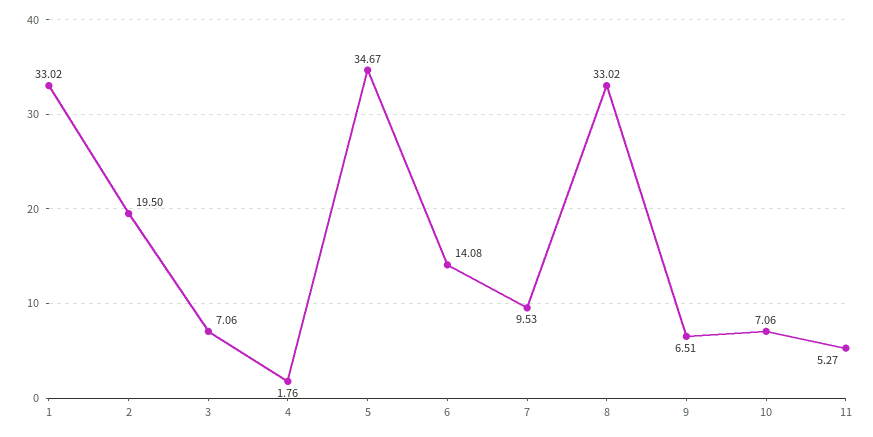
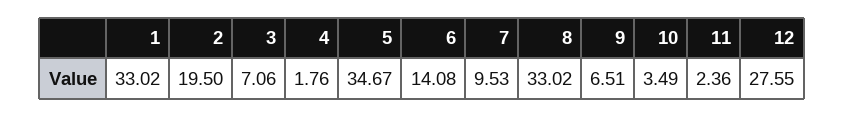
10: 7.06 -> 3.49
11: 5.27 -> 2.36
12: none -> 27.55

